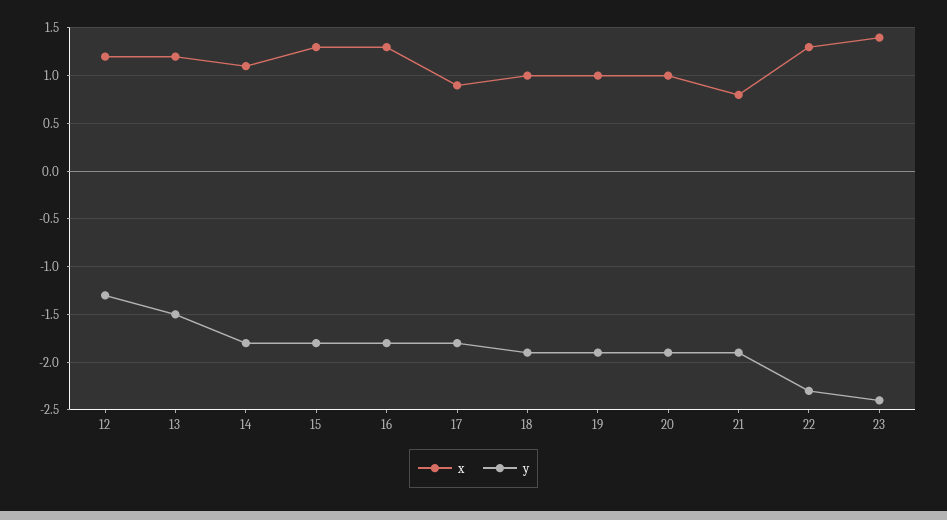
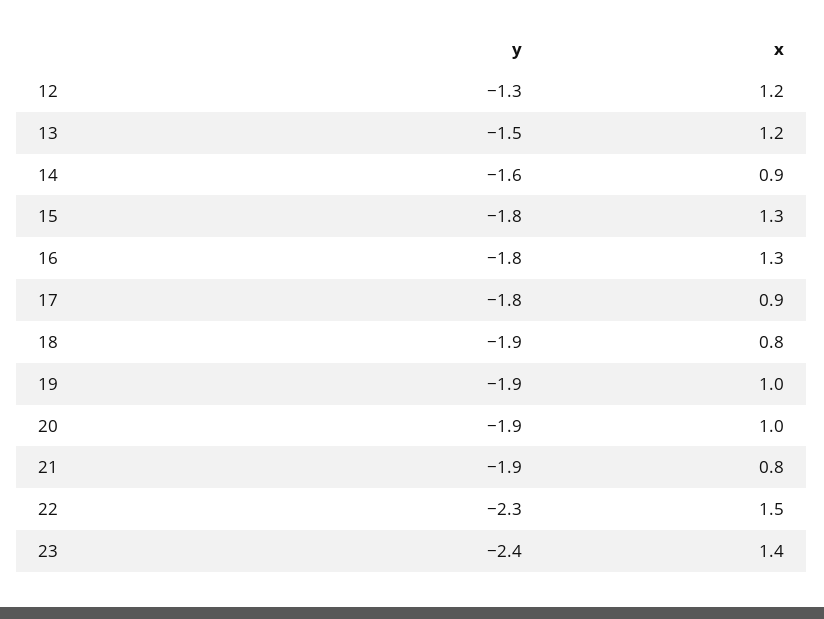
x, 14: 1.1 -> 0.9
y, 14: -1.8 -> -1.6
x, 18: 1 -> 0.8
x, 22: 1.3 -> 1.5

